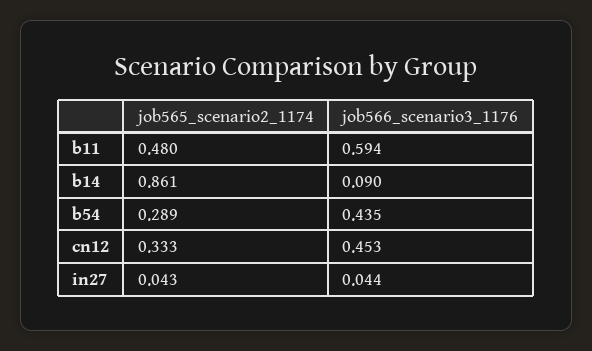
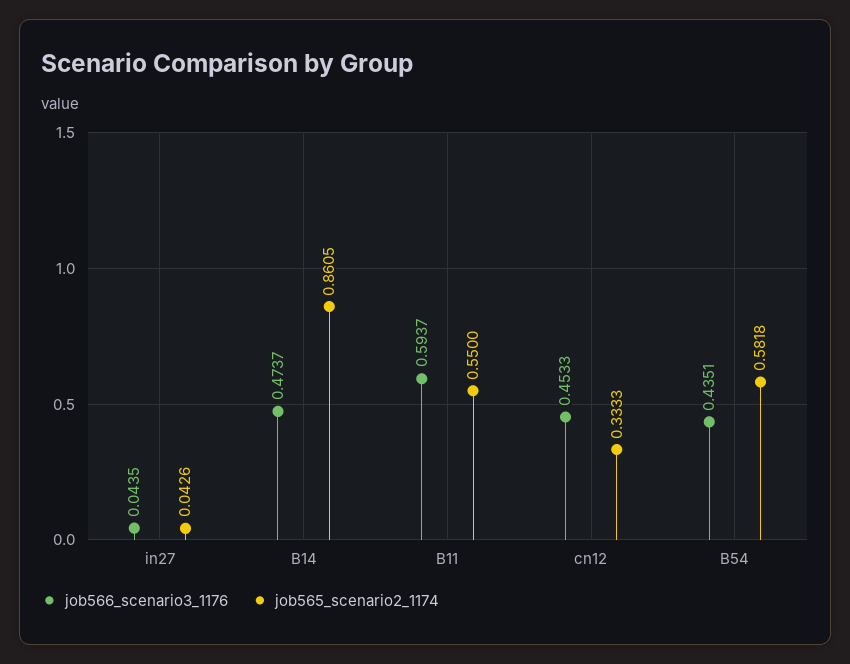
job565_scenario2_1174, b11: 0.48 -> 0.55
job566_scenario3_1176, b14: 0.09 -> 0.4737
job565_scenario2_1174, b54: 0.289 -> 0.5818

